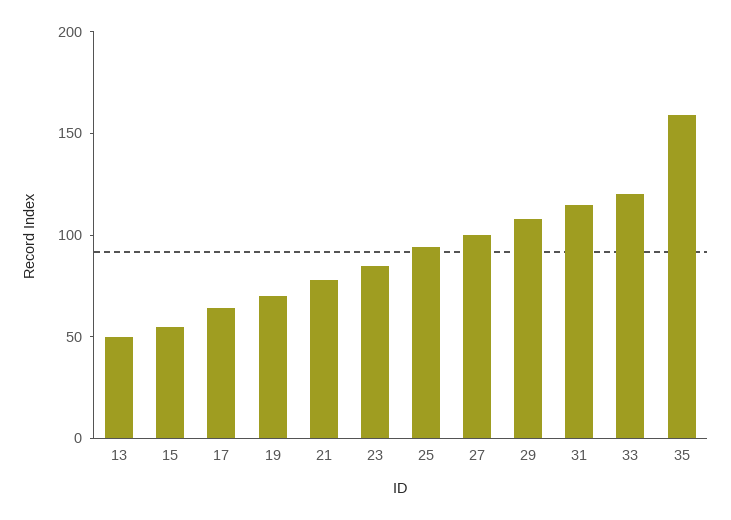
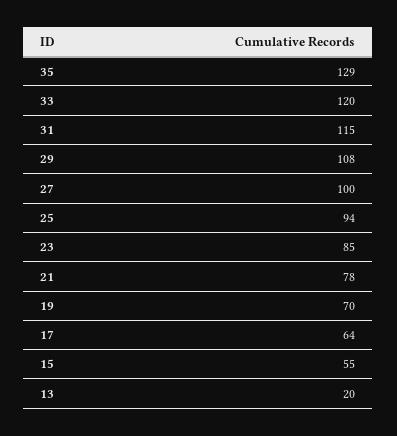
13: 50 -> 20
35: 160 -> 129

